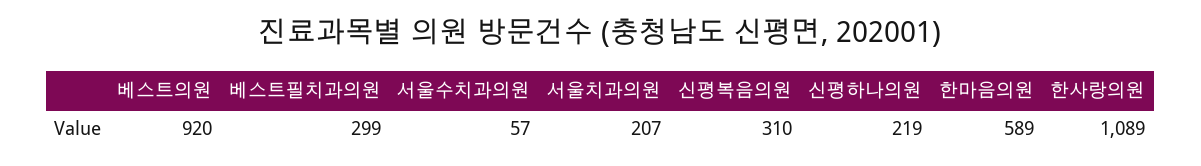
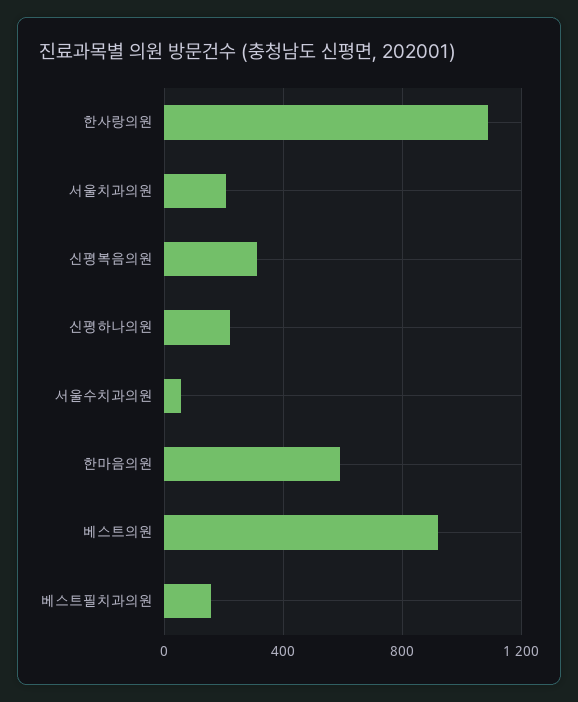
베스트필치과의원: 299 -> 150

